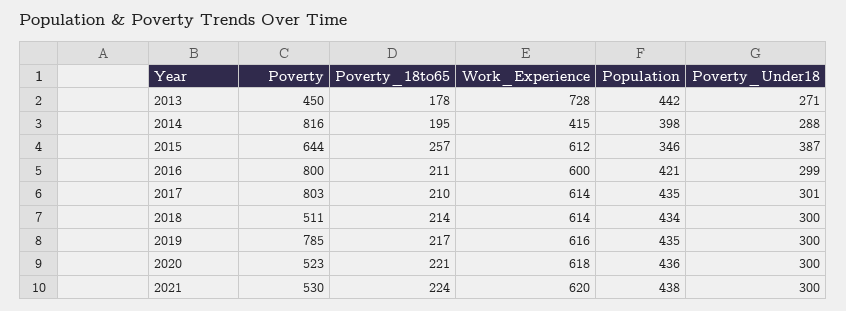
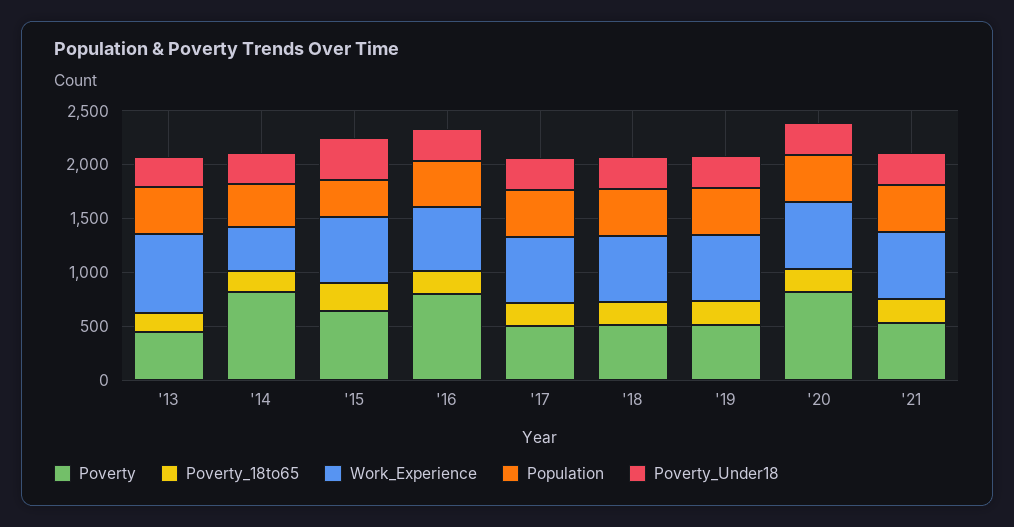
Poverty, 2017: 803 -> 500
Poverty, 2019: 785 -> 500
Poverty, 2020: 523 -> 800

